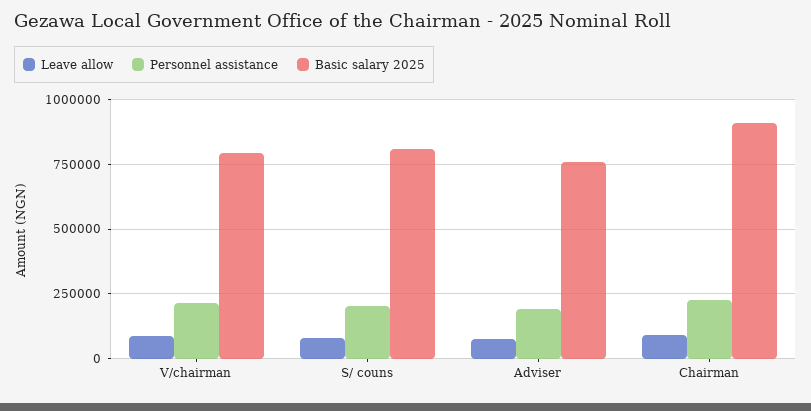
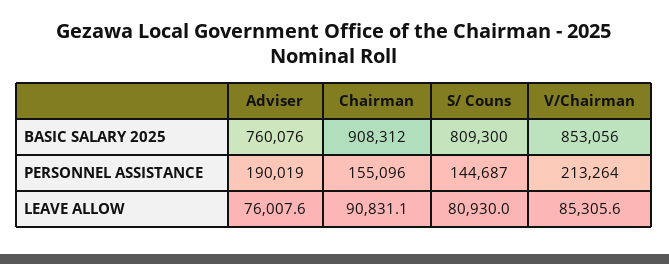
Basic salary 2025, V/chairman: 800000 -> 853056
Personnel assistance, S/ couns: 200000 -> 144687
Personnel assistance, Chairman: 225000 -> 155096

